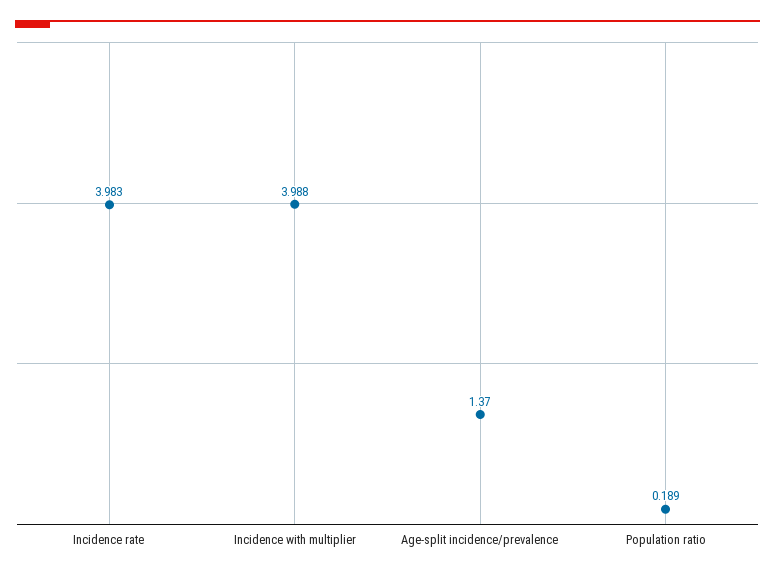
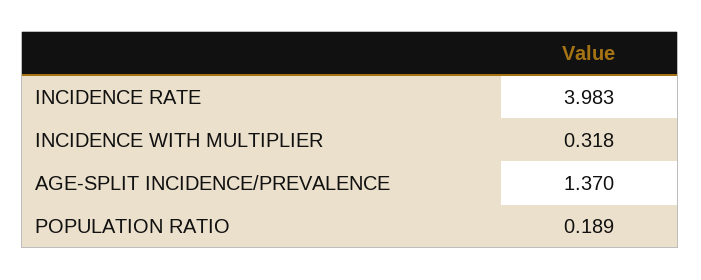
Incidence with multiplier: 3.988 -> 0.318

